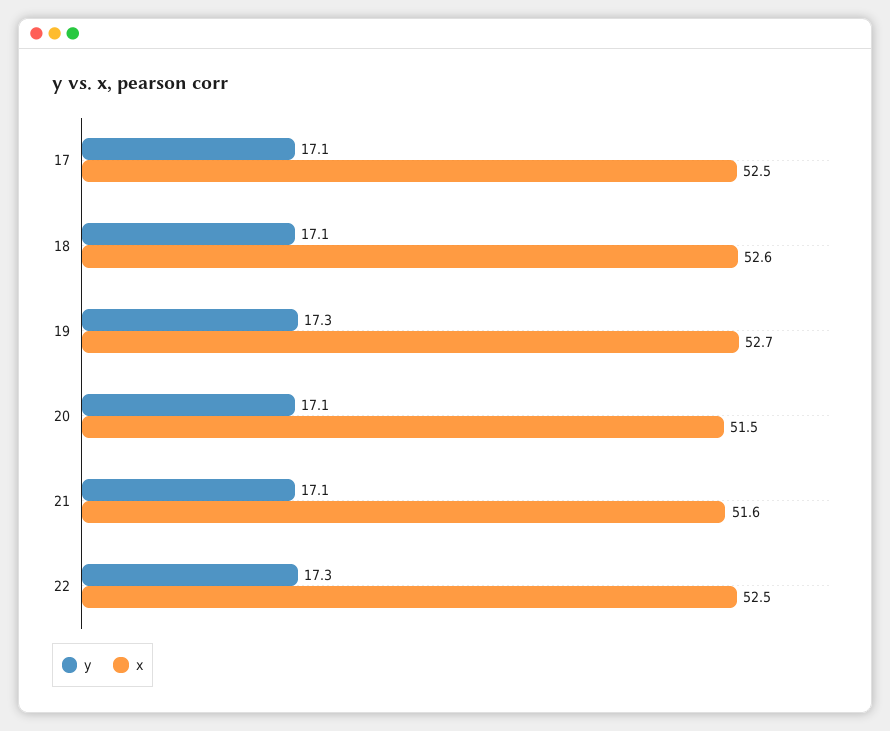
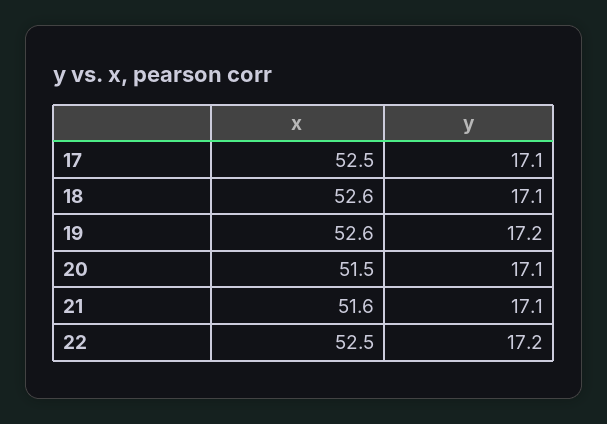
y, 19: 17.3 -> 17.2
x, 19: 52.7 -> 52.6
y, 22: 17.3 -> 17.2

